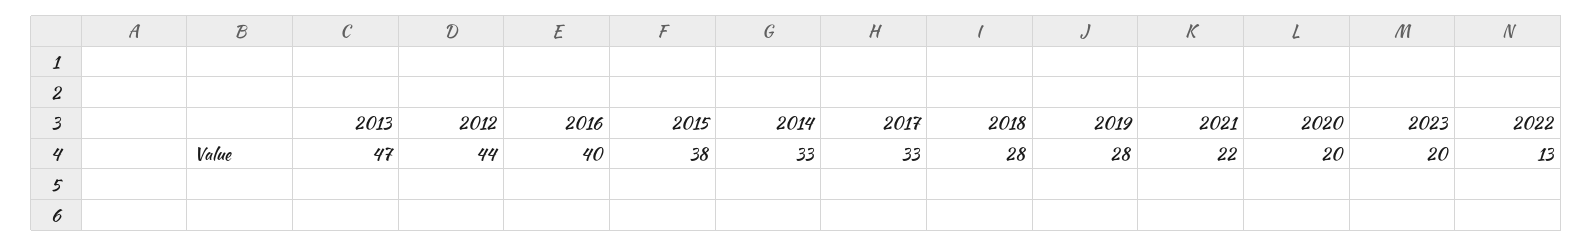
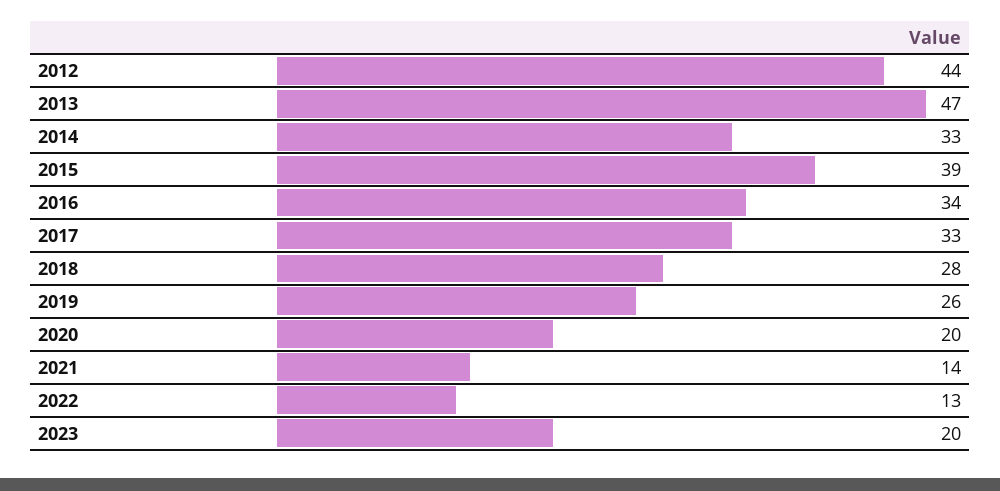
2016: 40 -> 34
2015: 38 -> 39
2019: 28 -> 26
2021: 22 -> 14

